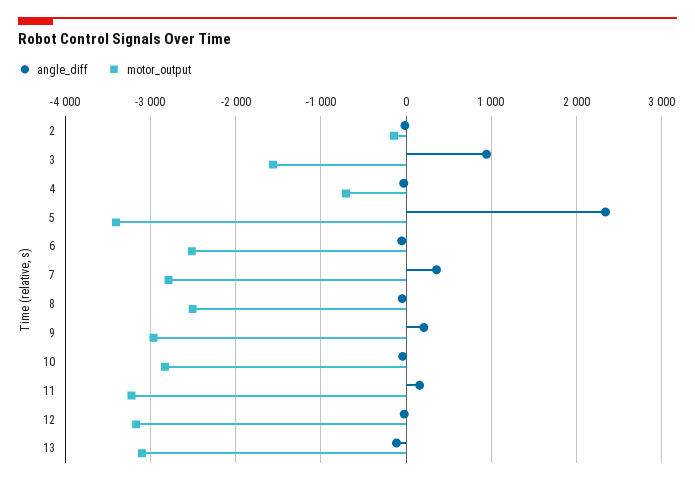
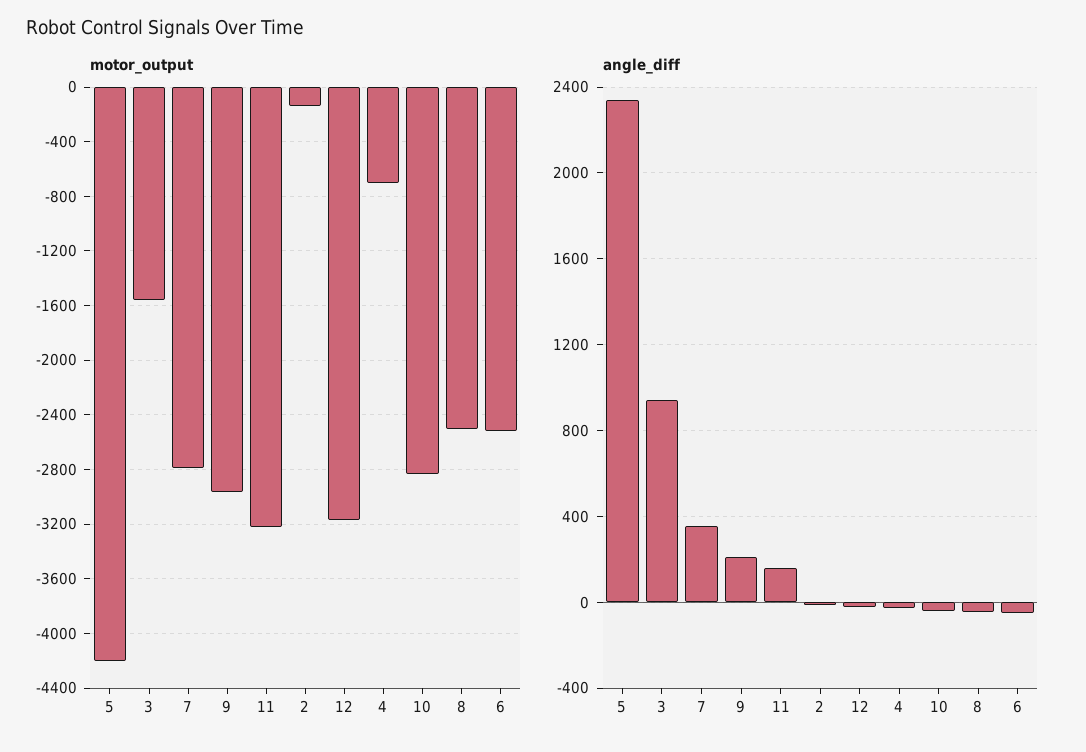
motor_output, 5: -3400 -> -4200
angle_diff, 13: -100 -> none
motor_output, 13: -3100 -> none

